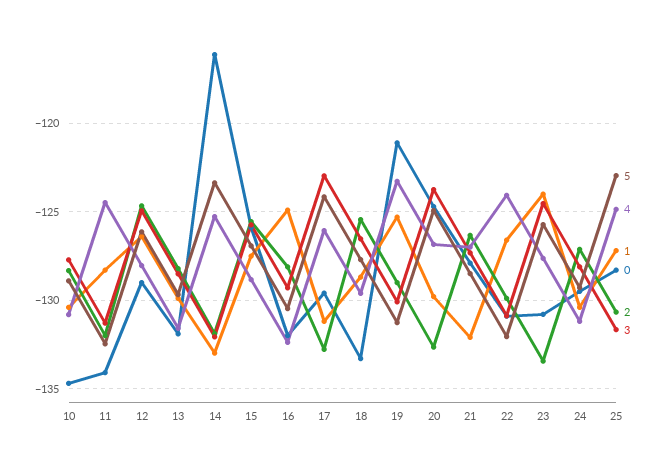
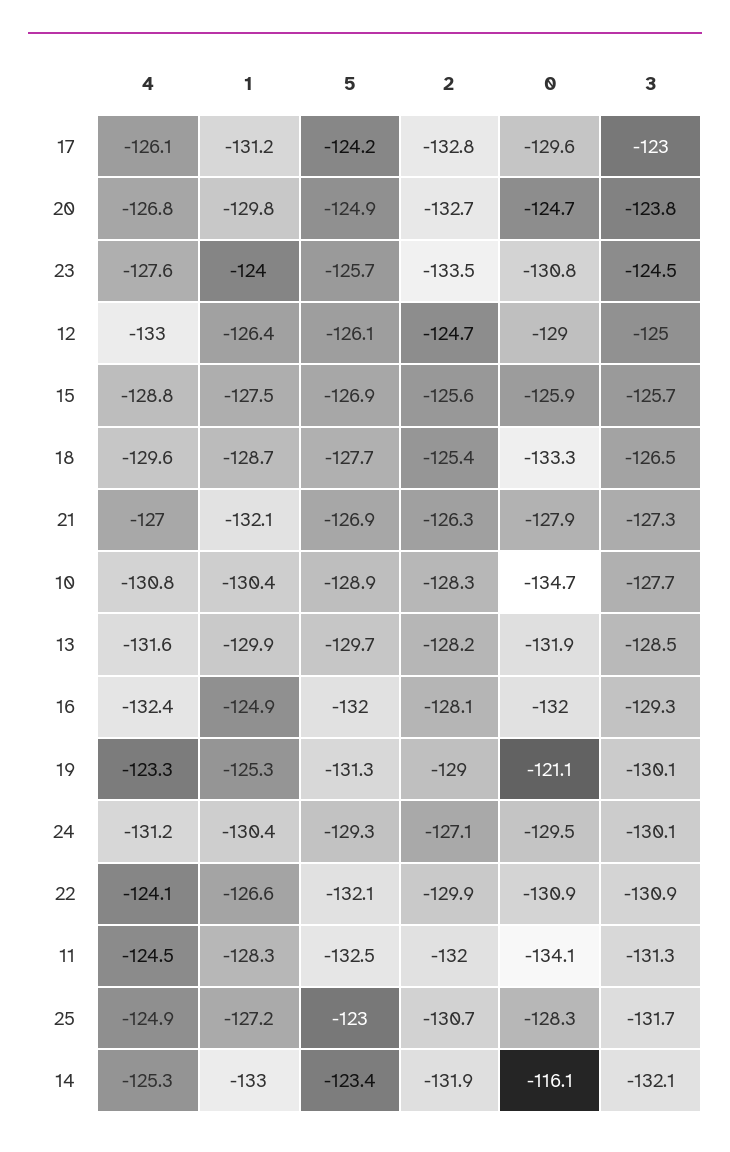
4, 12: -128 -> -133
5, 16: -130.5 -> -132
5, 21: -128.5 -> -126.9
3, 24: -128 -> -130.1

